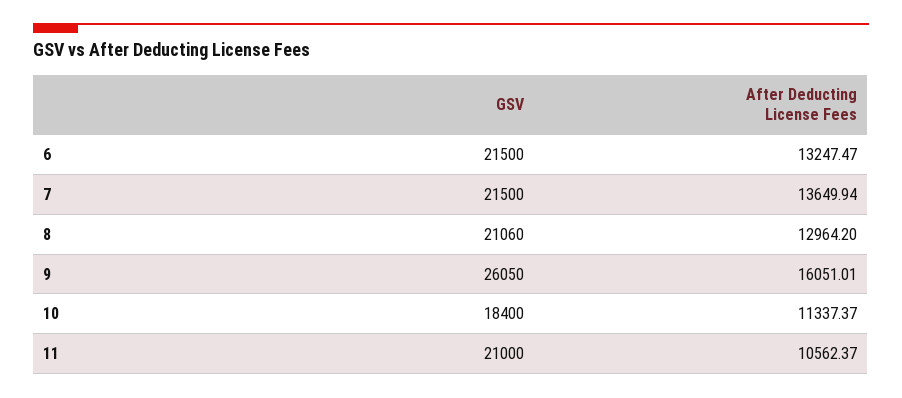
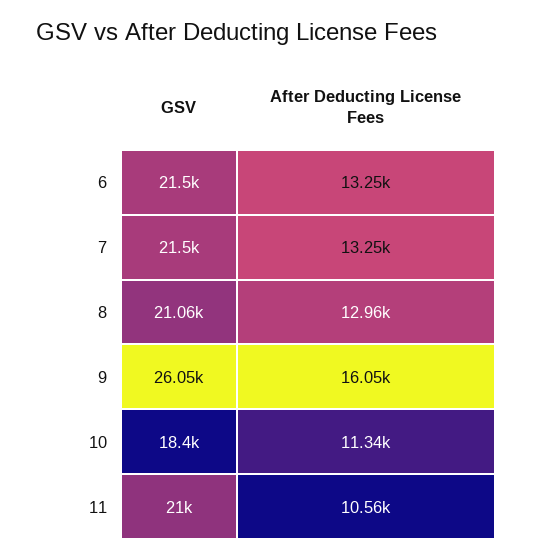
After Deducting License Fees, 7: 13649.94 -> 13250

